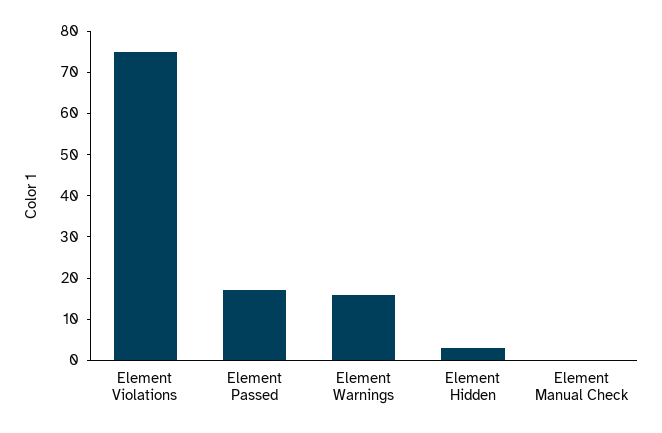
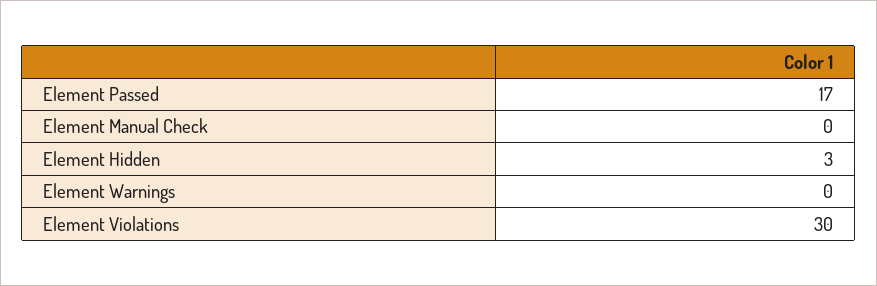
Element Violations: 75 -> 30
Element Warnings: 15 -> 0

